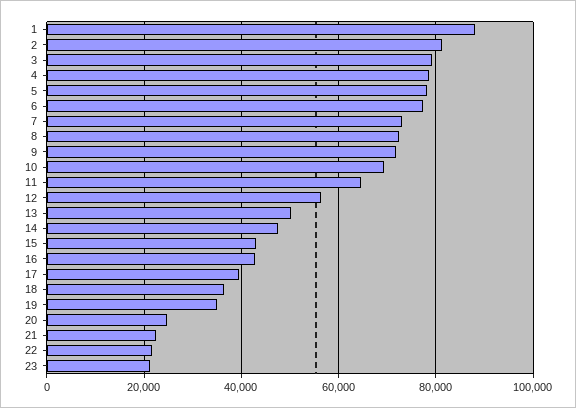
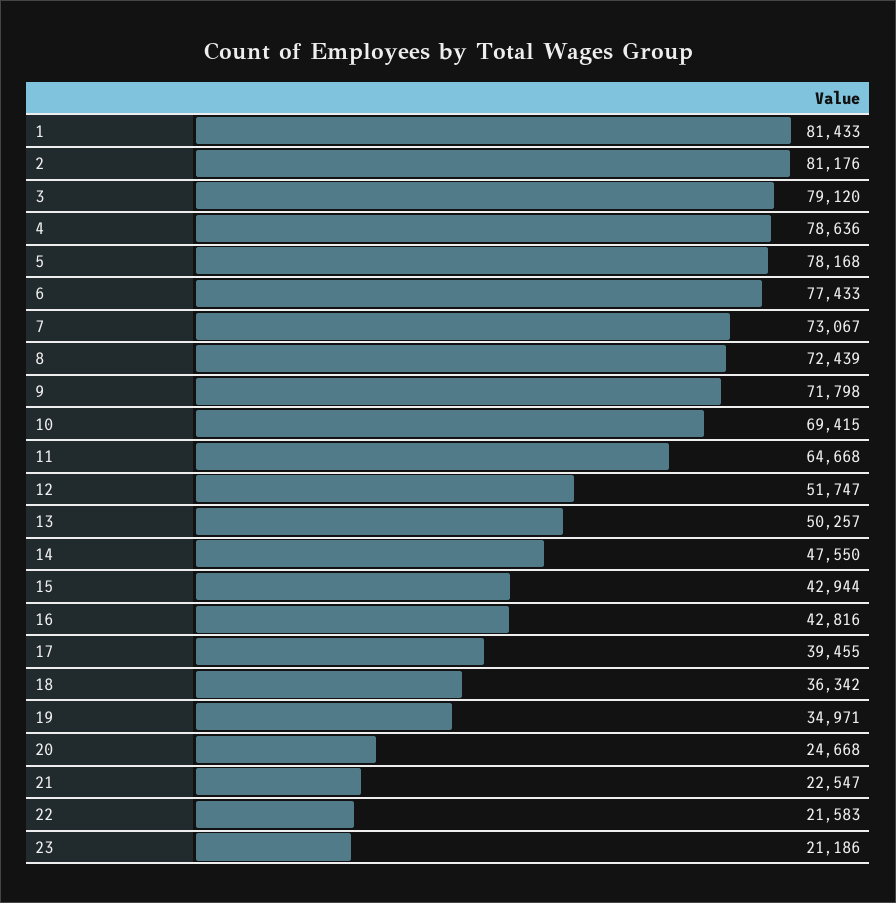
1: 88000 -> 81433
12: 56000 -> 51747

